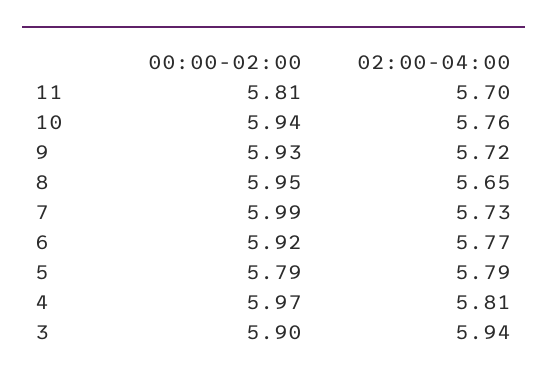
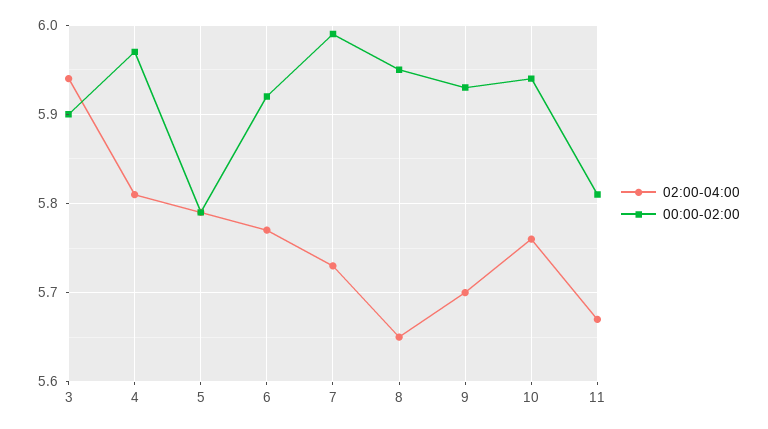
02:00-04:00, 11: 5.7 -> 5.67
02:00-04:00, 9: 5.72 -> 5.7

